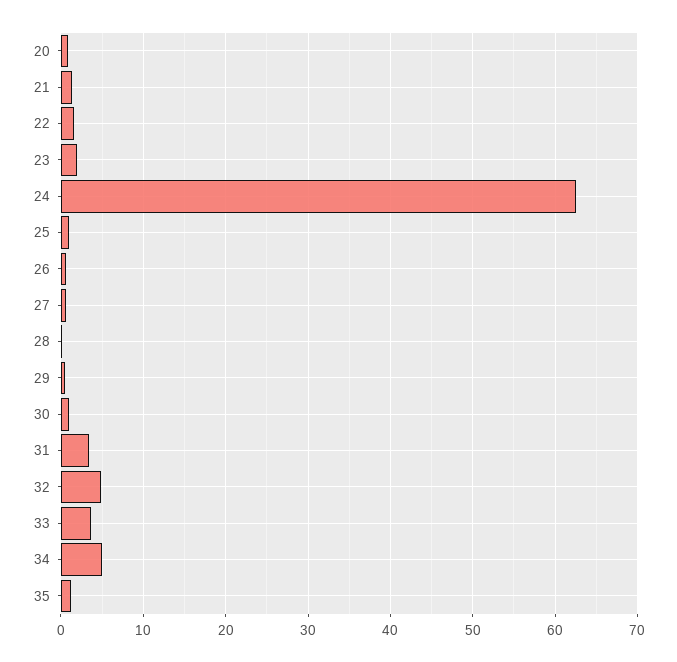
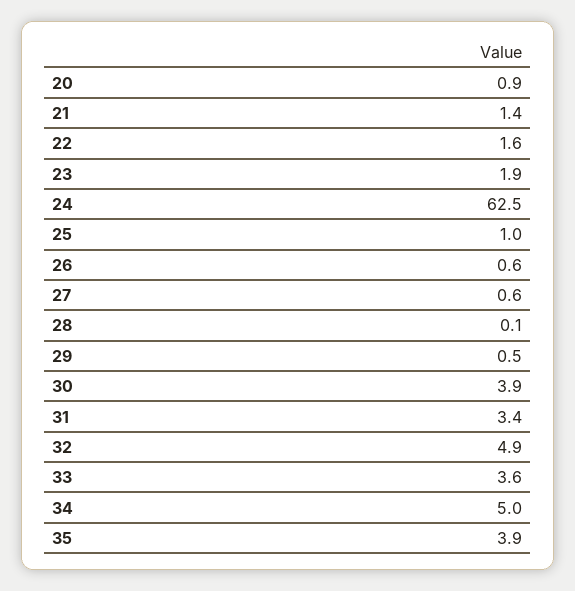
30: 1 -> 3.9
35: 1 -> 3.9

